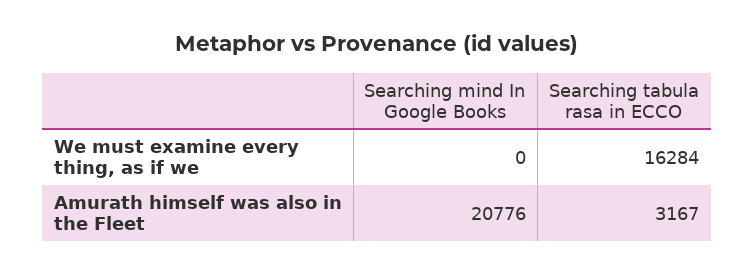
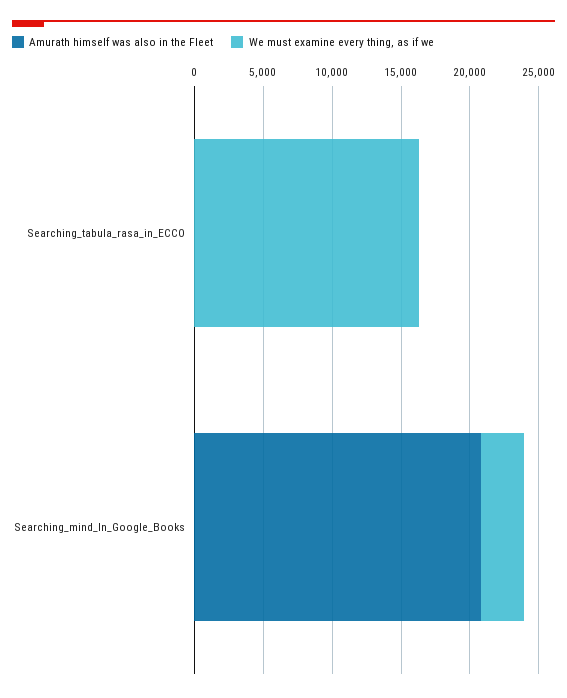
We must examine every thing, as if we, Searching mind In Google Books: 0 -> 3000
Amurath himself was also in the Fleet, Searching tabula rasa in ECCO: 3167 -> 0

